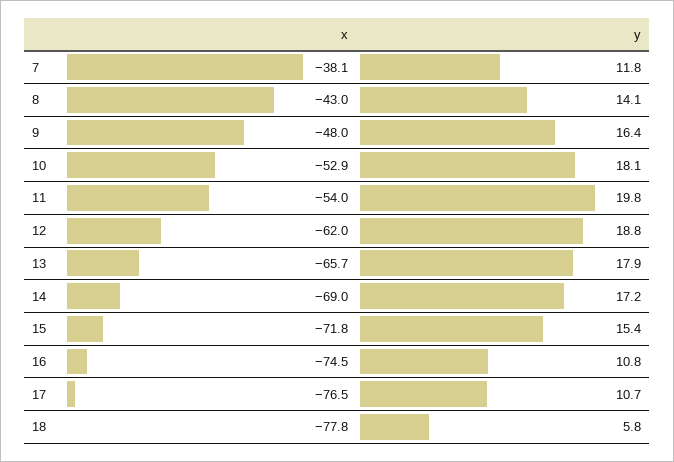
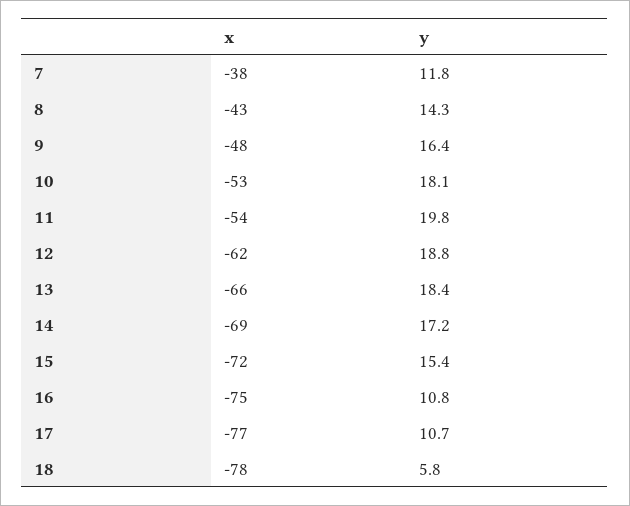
y, 8: 14.1 -> 14.3
y, 13: 17.9 -> 18.4

